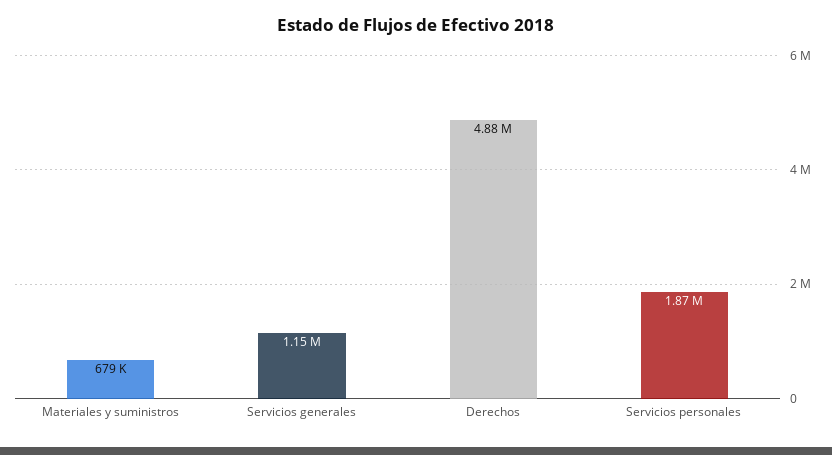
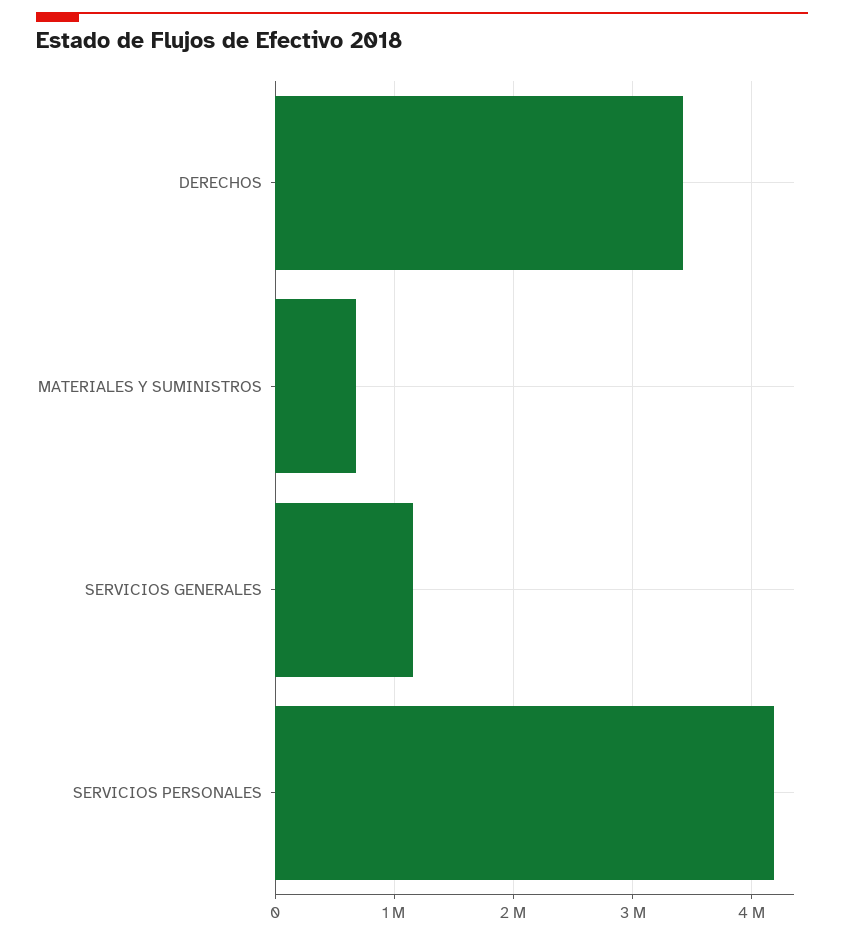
Derechos: 4880000 -> 3400000
Servicios personales: 1870000 -> 4200000

